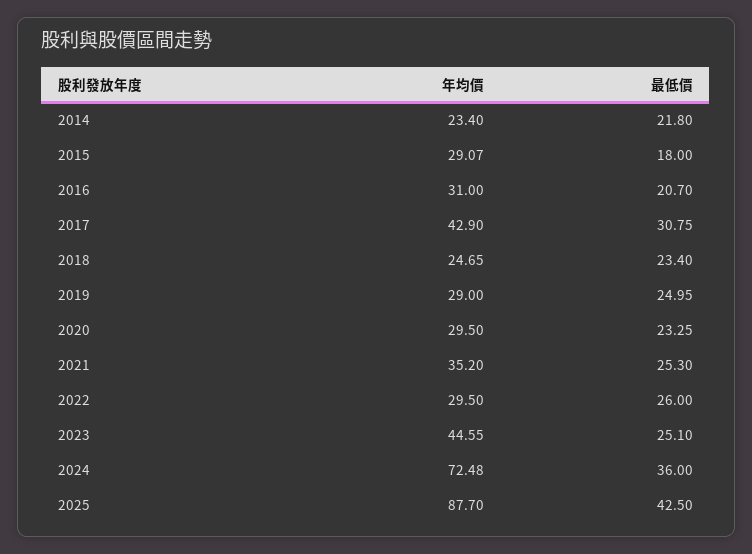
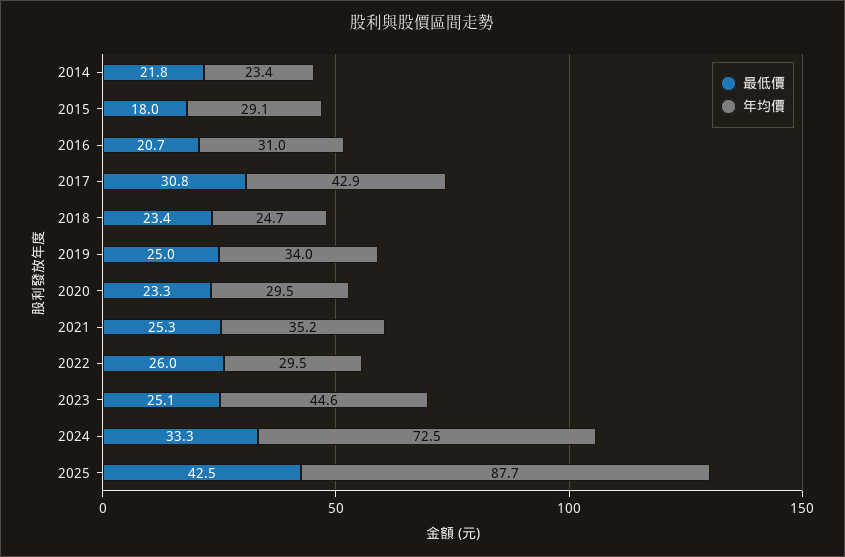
年均價, 2019: 29 -> 34
最低價, 2024: 36 -> 33.3

